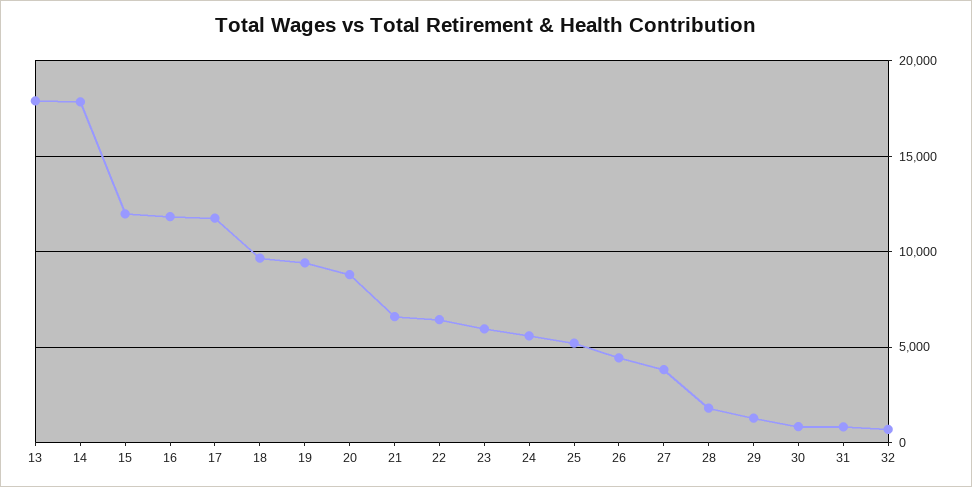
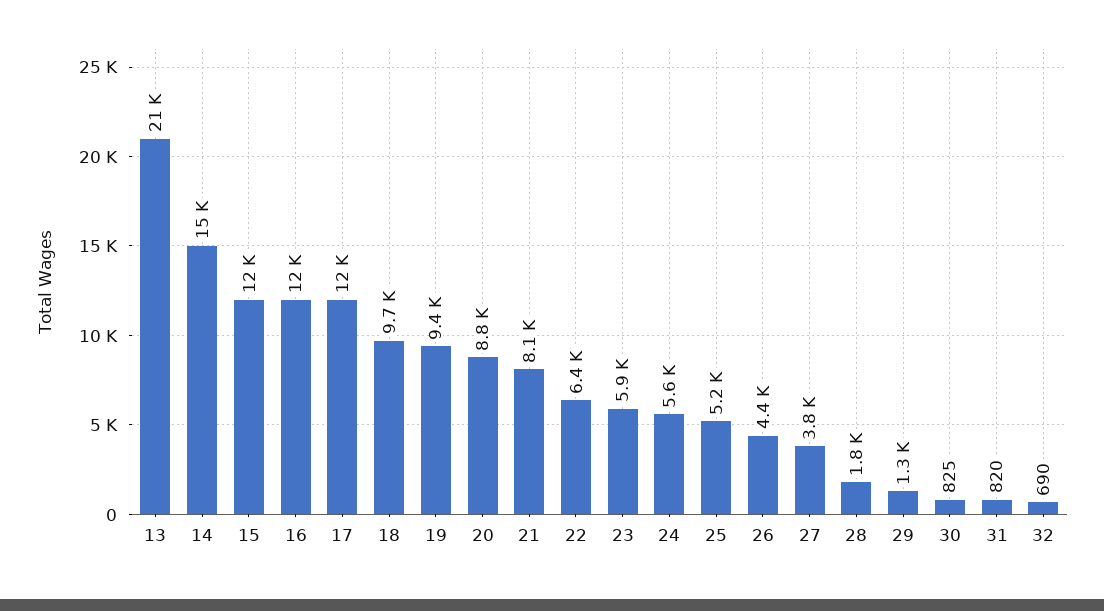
13: 18000 -> 21000
14: 18000 -> 15000
21: 6500 -> 8100

